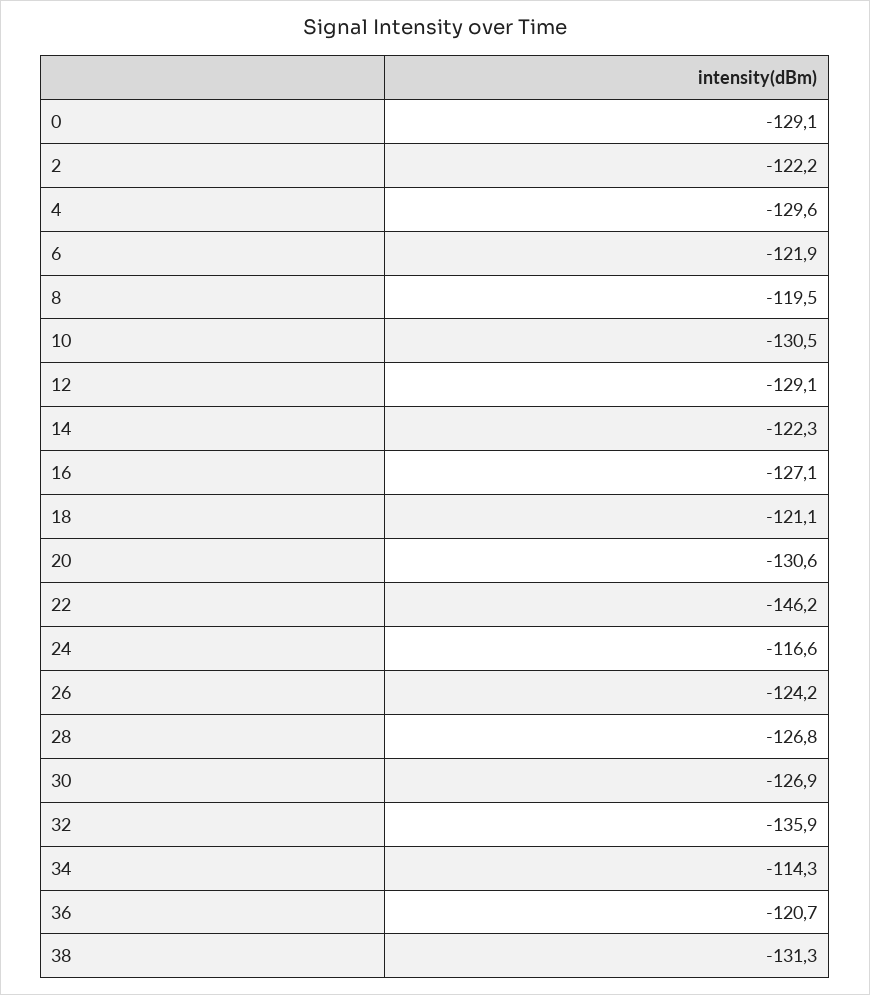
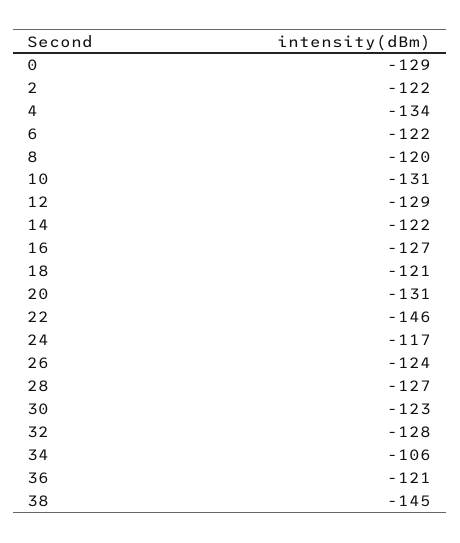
4: -129.6 -> -134
30: -126.9 -> -123
32: -135.9 -> -128
34: -114.3 -> -106
38: -131.3 -> -145

